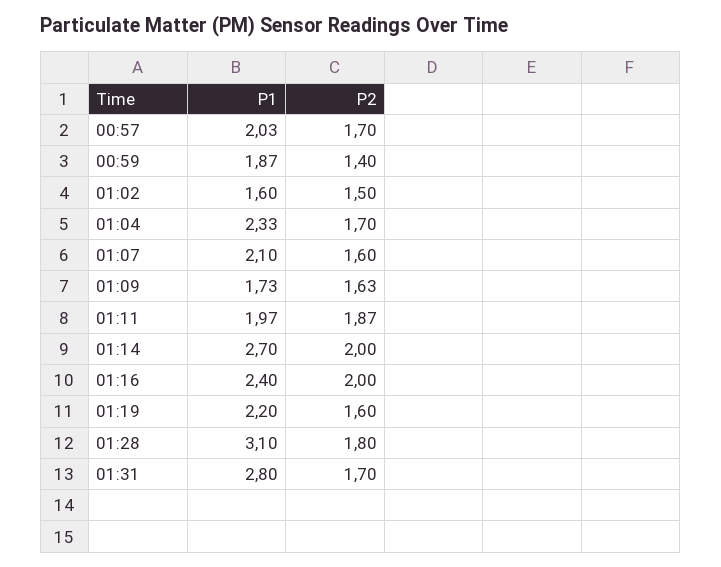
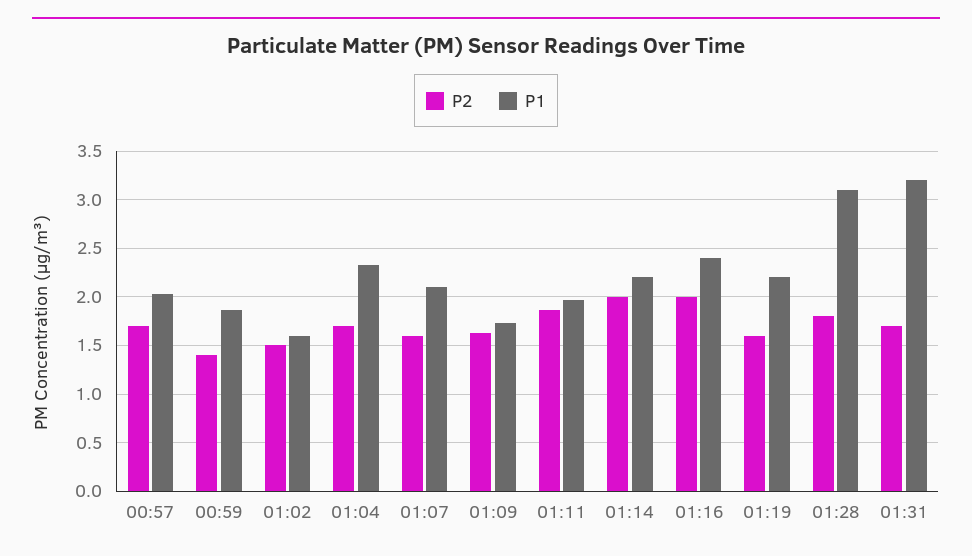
P1, 01:14: 2.7 -> 2.2
P1, 01:31: 2.8 -> 3.2

